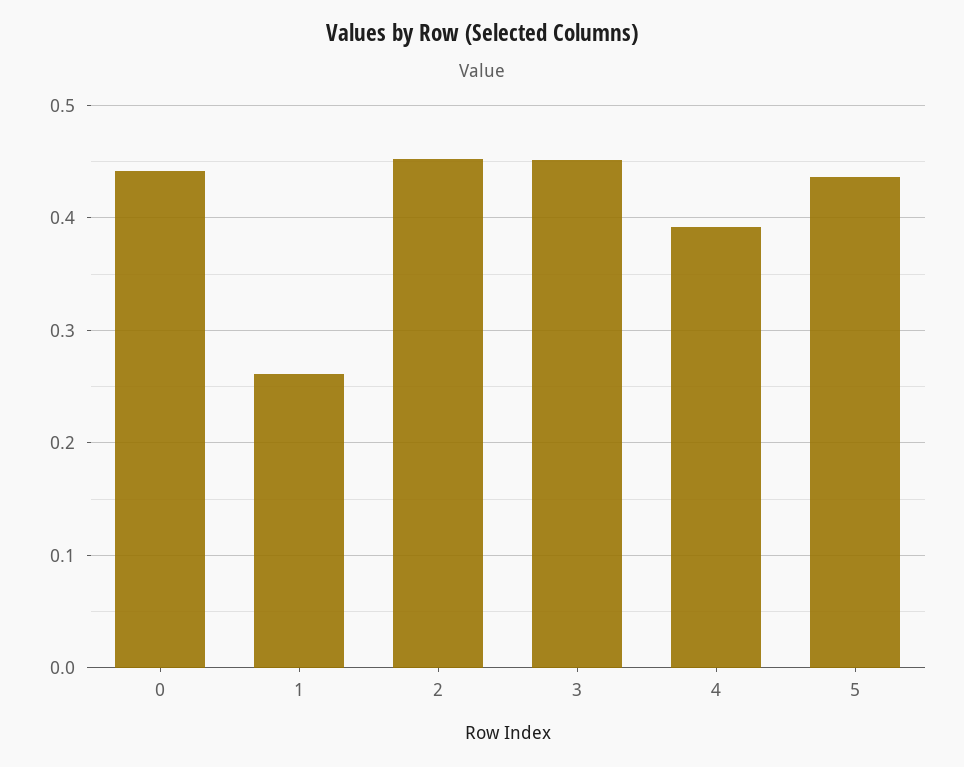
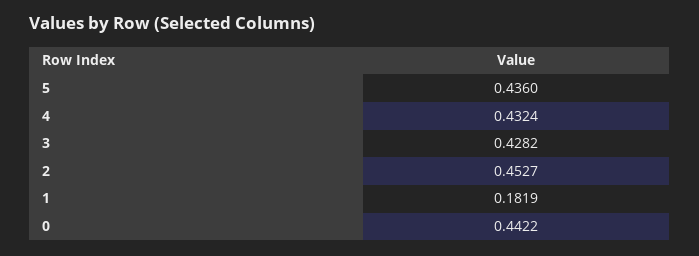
1: 0.26 -> 0.1819
3: 0.45 -> 0.4282
4: 0.39 -> 0.4324

